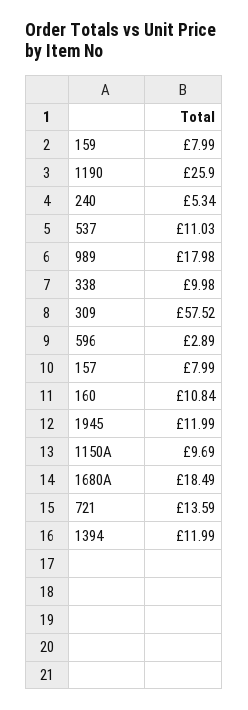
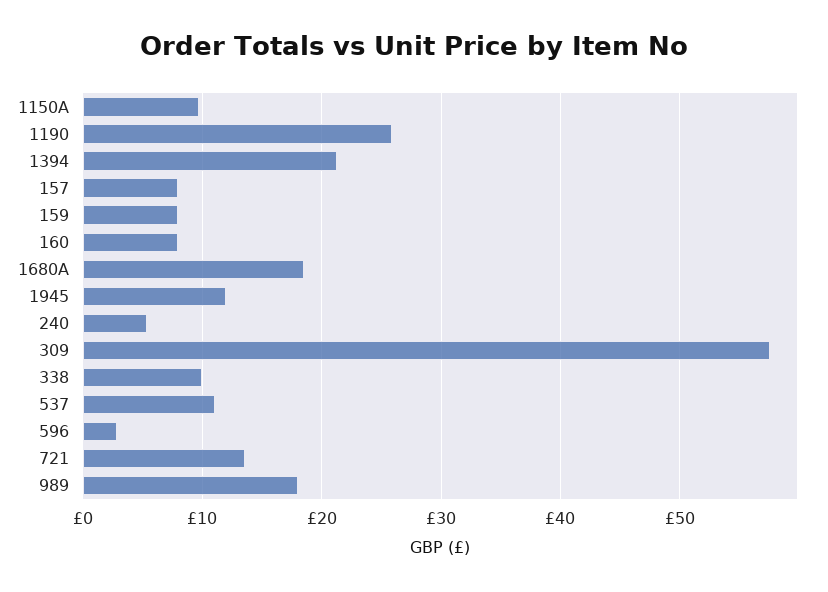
160: 10.84 -> 8
1394: 11.99 -> 21

